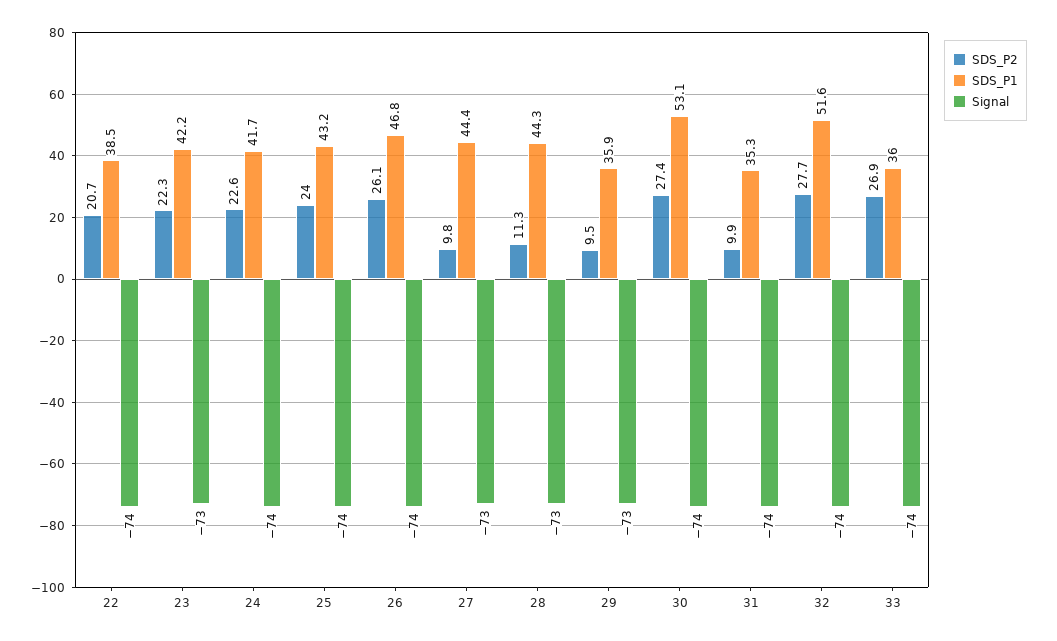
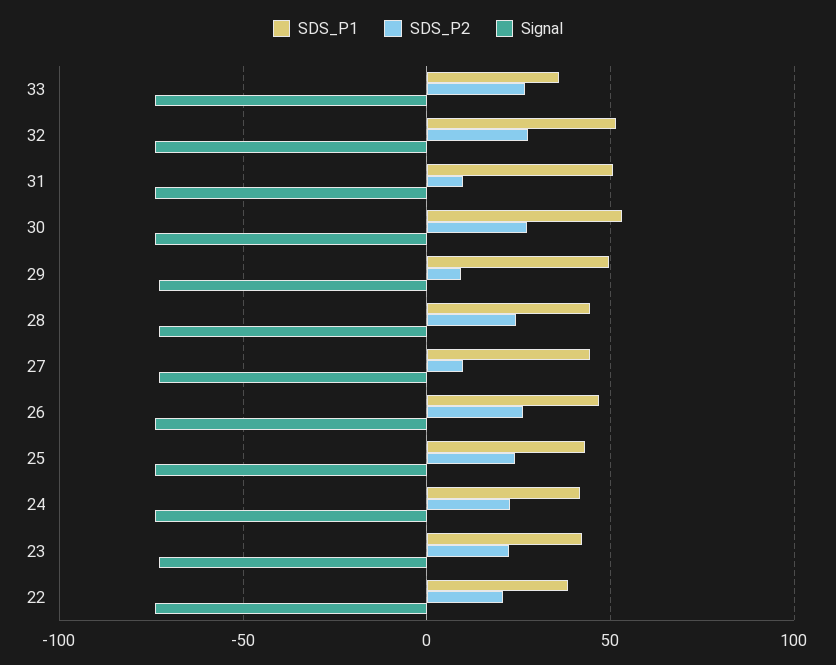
SDS_P2, 28: 11.3 -> 25
SDS_P1, 29: 35.9 -> 50
SDS_P1, 31: 35.3 -> 50

